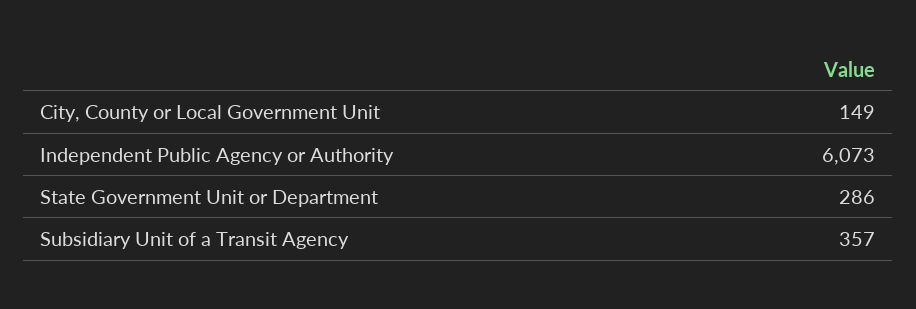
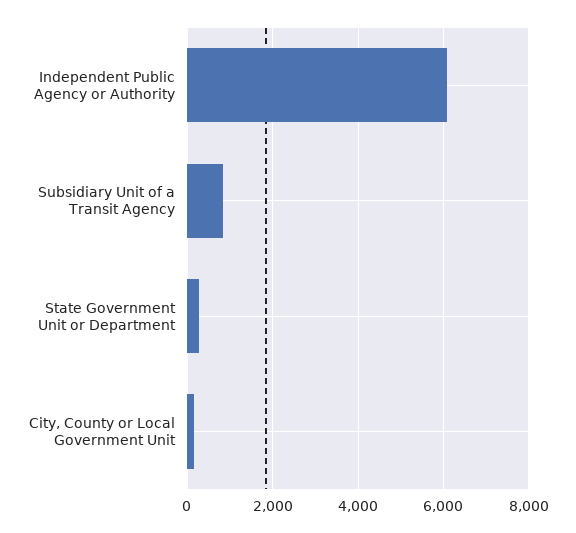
Subsidiary Unit of a Transit Agency: 357 -> 800

